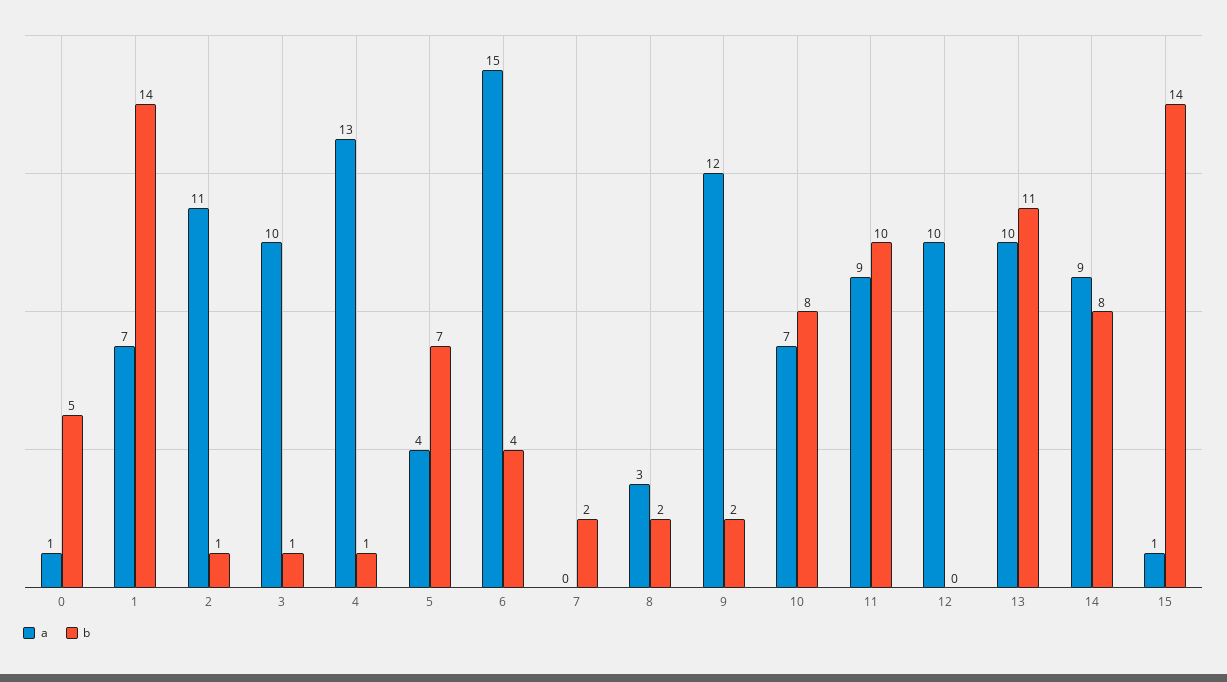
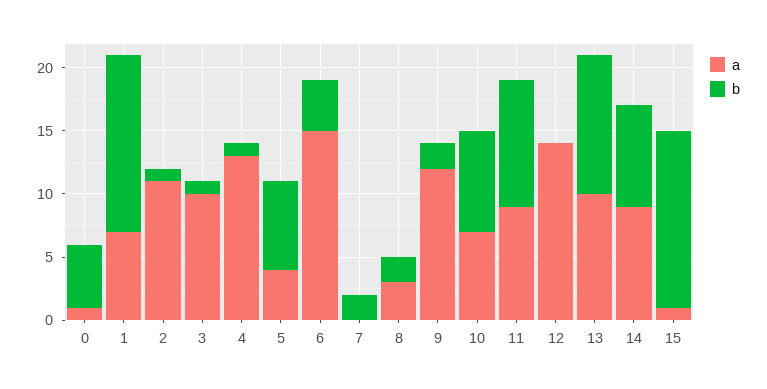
a, 12: 10 -> 14

